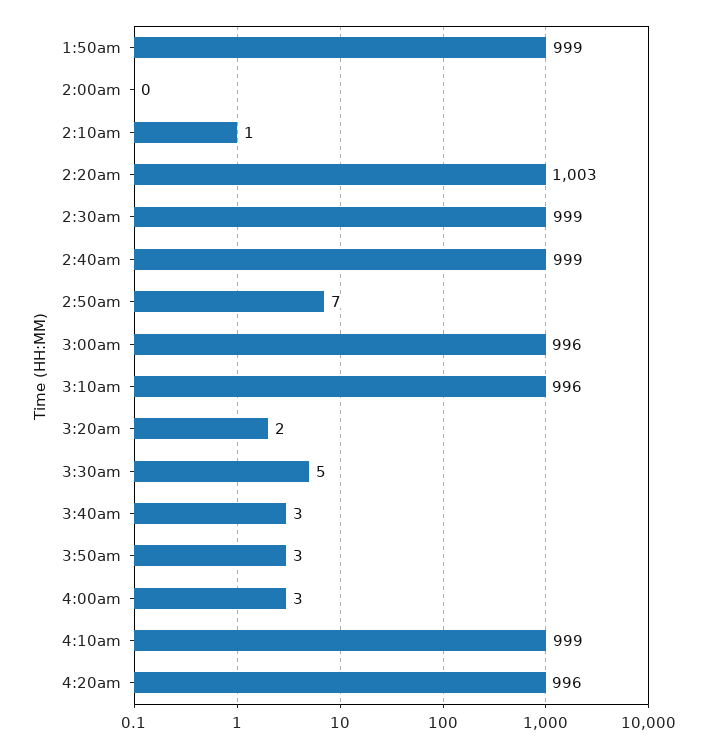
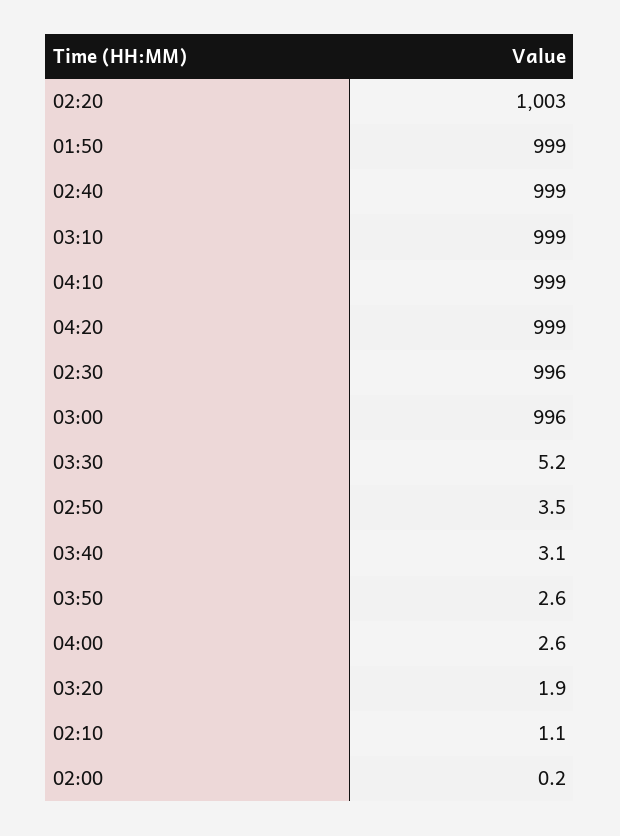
2:30am: 999 -> 996
2:50am: 7 -> 3.5
3:10am: 996 -> 999
4:20am: 996 -> 999

